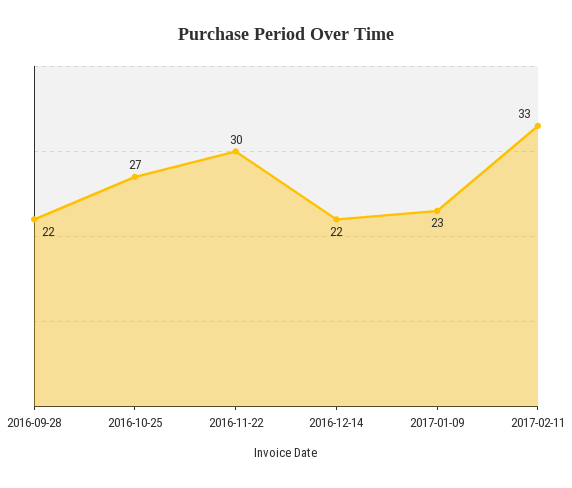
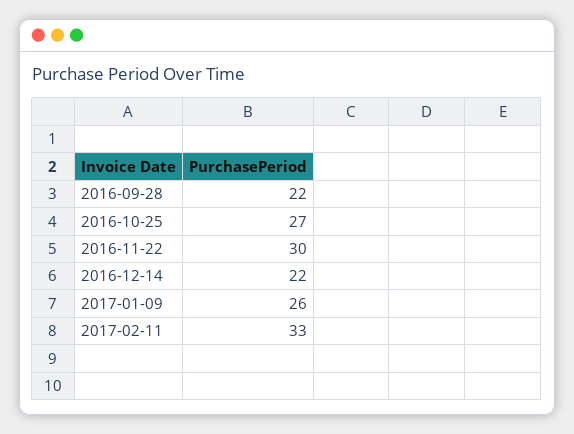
2017-01-09: 23 -> 26

